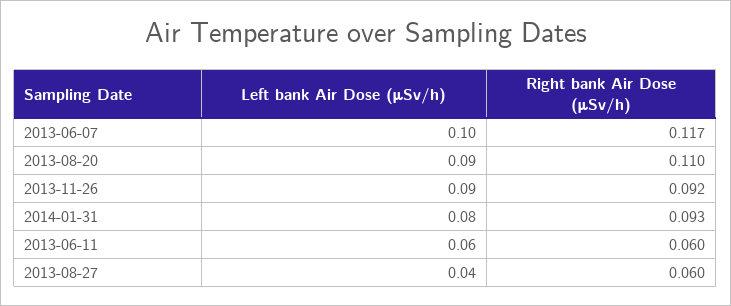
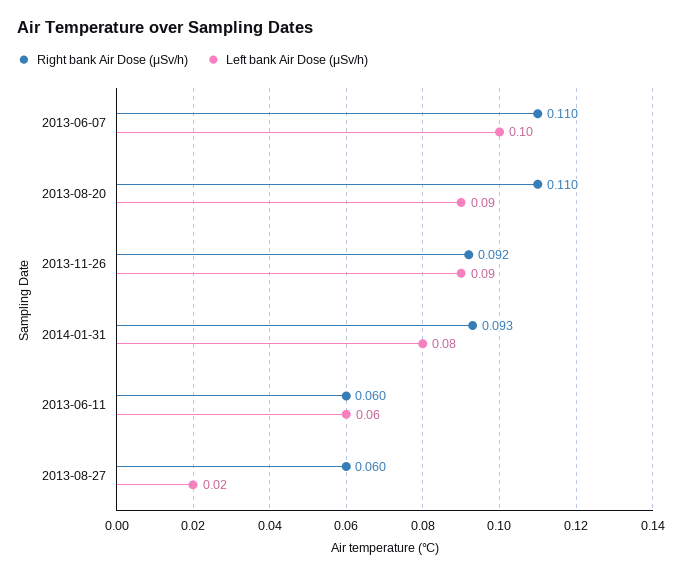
Right bank Air Dose (μSv/h), 2013-06-07: 0.117 -> 0.11
Left bank Air Dose (μSv/h), 2013-08-27: 0.04 -> 0.02

